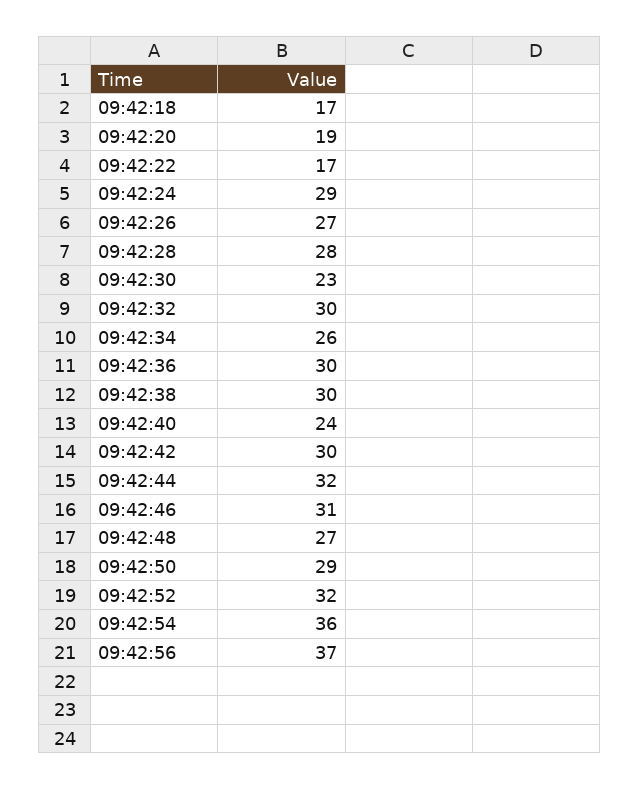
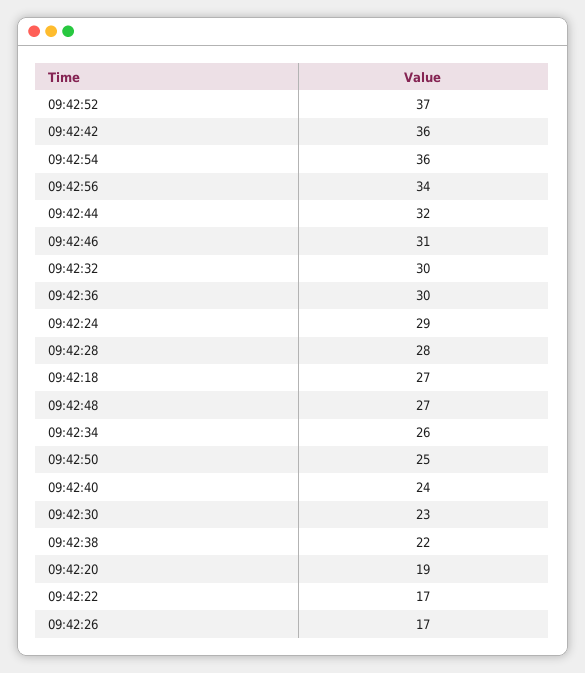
09:42:18: 17 -> 27
09:42:26: 27 -> 17
09:42:38: 30 -> 22
09:42:42: 30 -> 36
09:42:50: 29 -> 25
09:42:52: 32 -> 37
09:42:56: 37 -> 34

